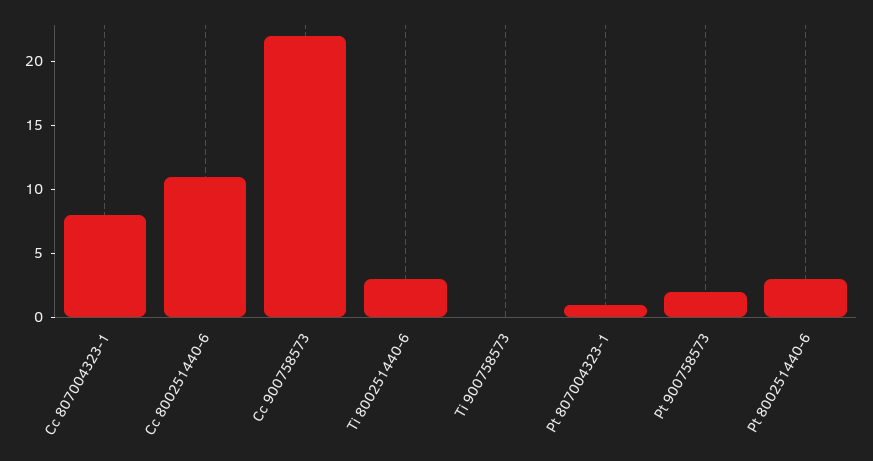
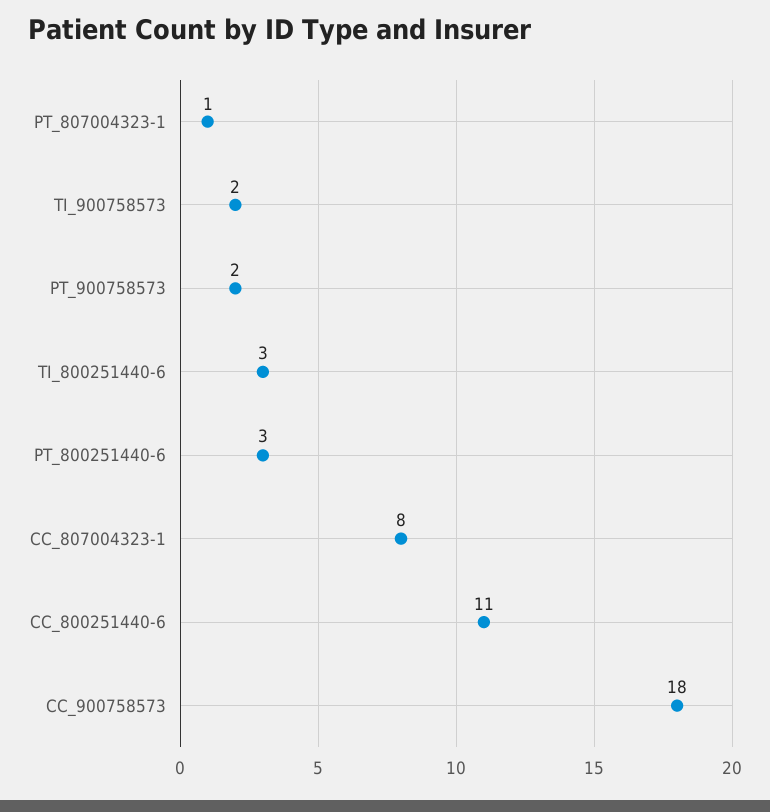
Cc 900758573: 22 -> 18
Ti 900758573: 0 -> 2

